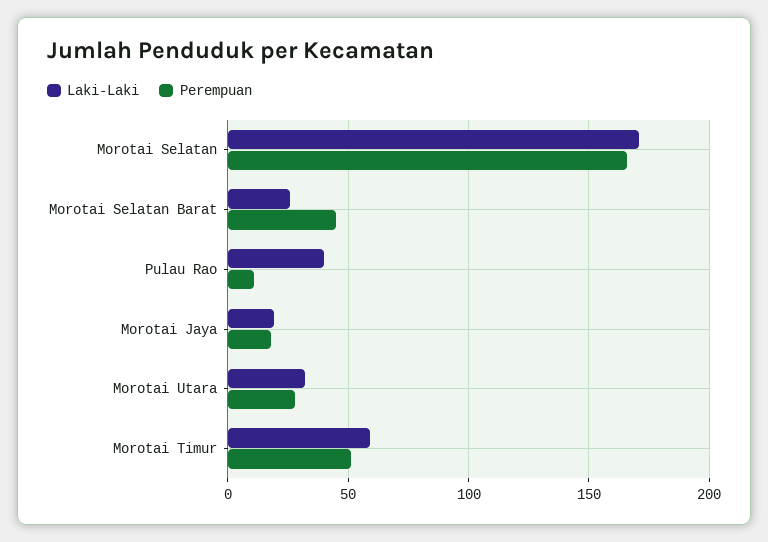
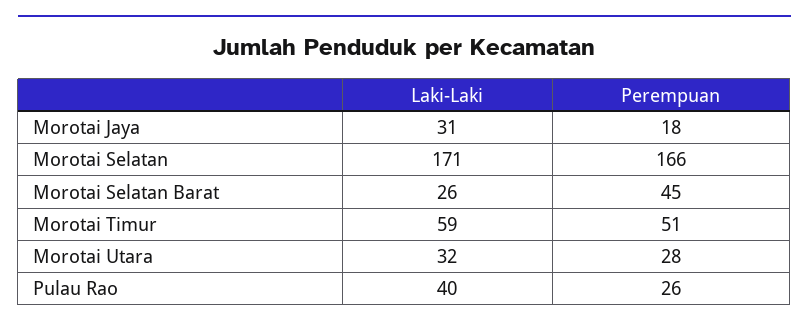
Perempuan, Pulau Rao: 10 -> 26
Laki-Laki, Morotai Jaya: 20 -> 31

